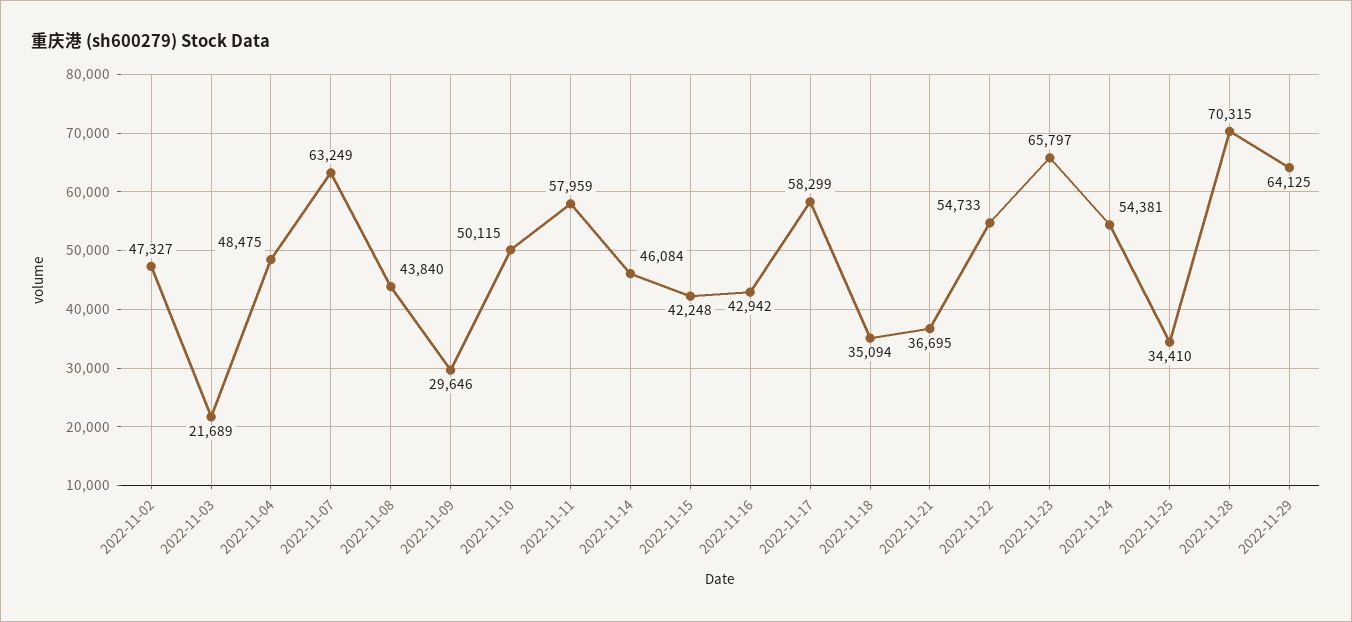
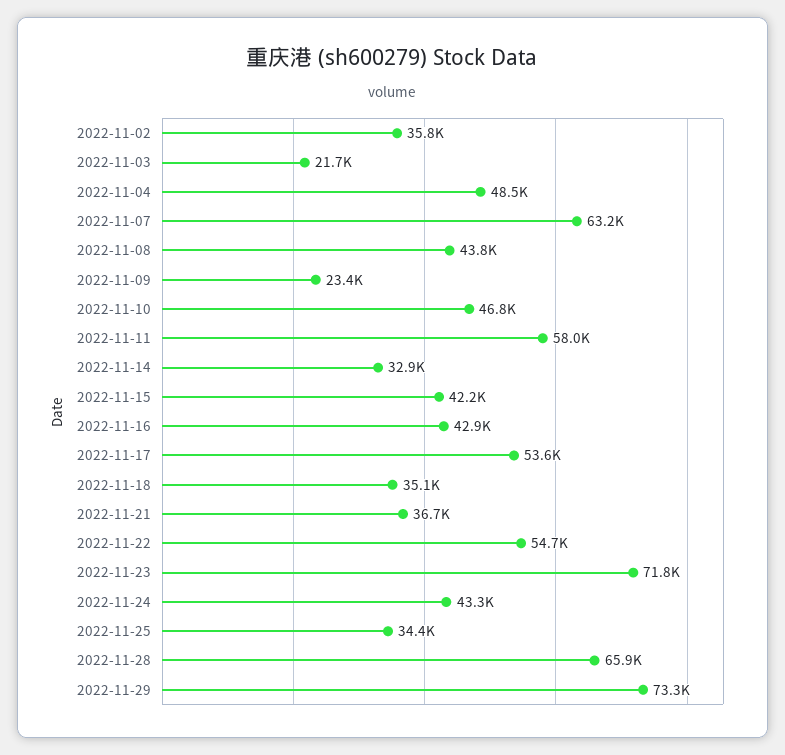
2022-11-02: 47327 -> 35800
2022-11-09: 29646 -> 23400
2022-11-10: 50115 -> 46800
2022-11-14: 46084 -> 32900
2022-11-17: 58299 -> 53600
2022-11-23: 65797 -> 71800
2022-11-24: 54381 -> 43300
2022-11-28: 70315 -> 65900
2022-11-29: 64125 -> 73300

